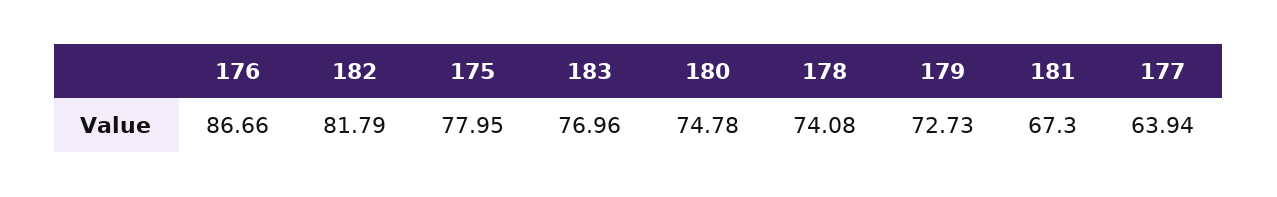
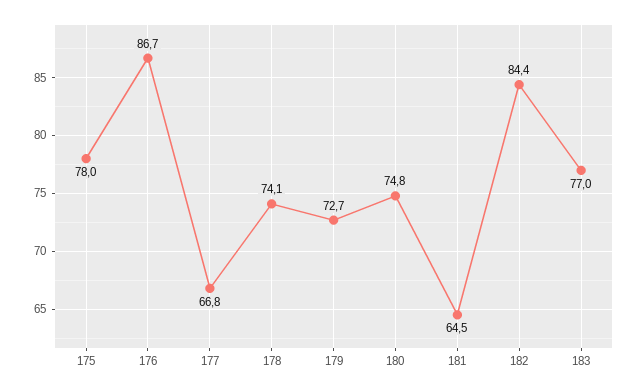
182: 81.79 -> 84.4
181: 67.3 -> 64.5
177: 63.94 -> 66.8

